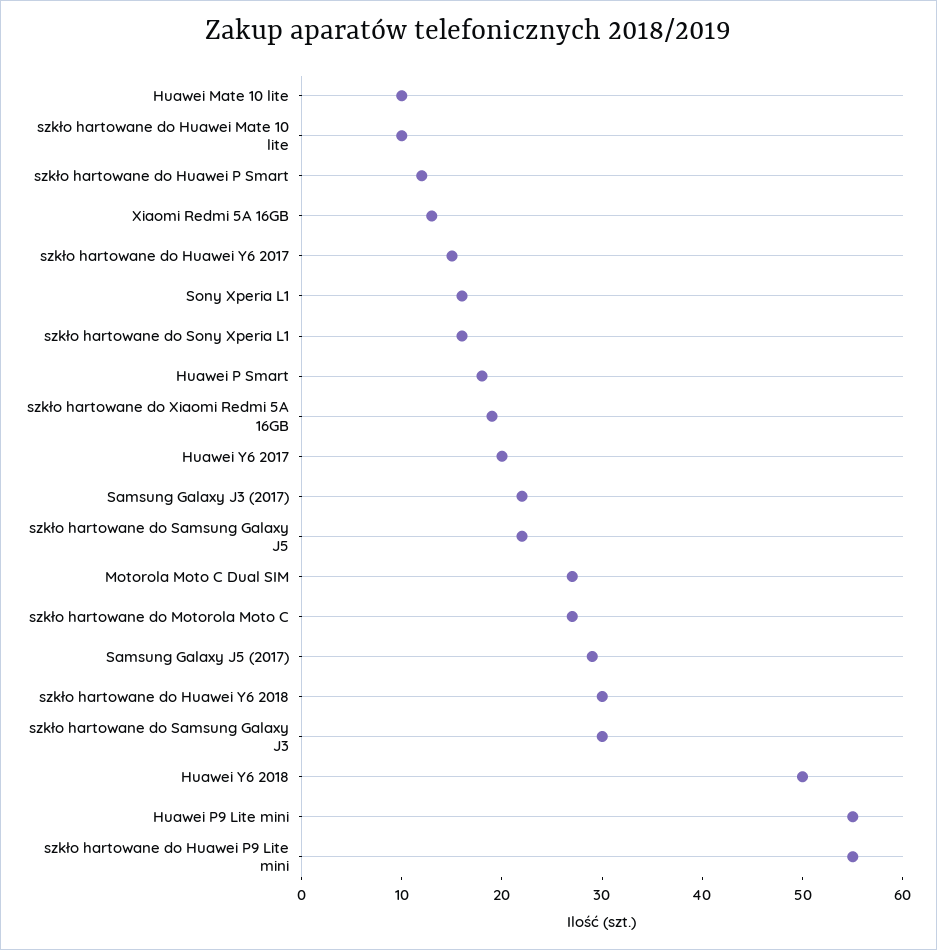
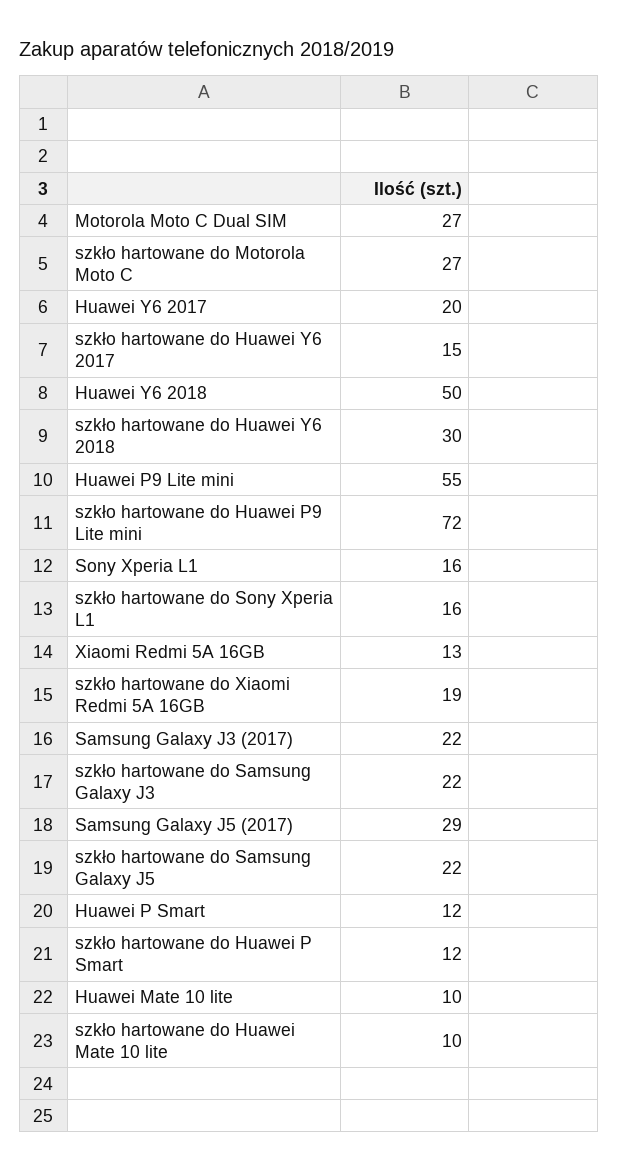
Huawei P Smart: 18 -> 12
szkło hartowane do Samsung Galaxy J3: 30 -> 22
szkło hartowane do Huawei P9 Lite mini: 55 -> 72

